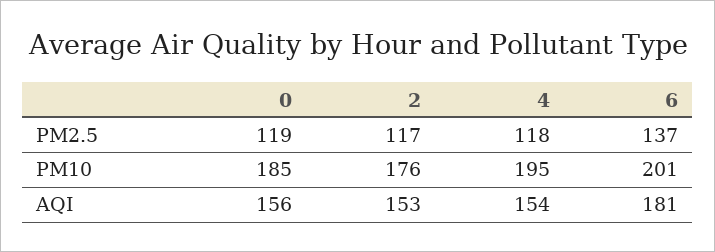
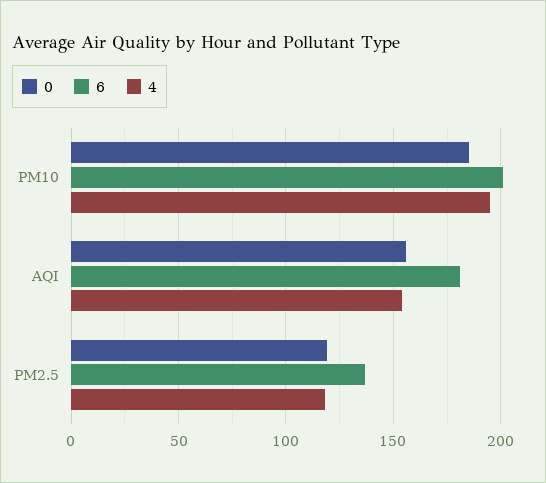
2, PM2.5: 117 -> none
2, PM10: 176 -> none
2, AQI: 153 -> none

